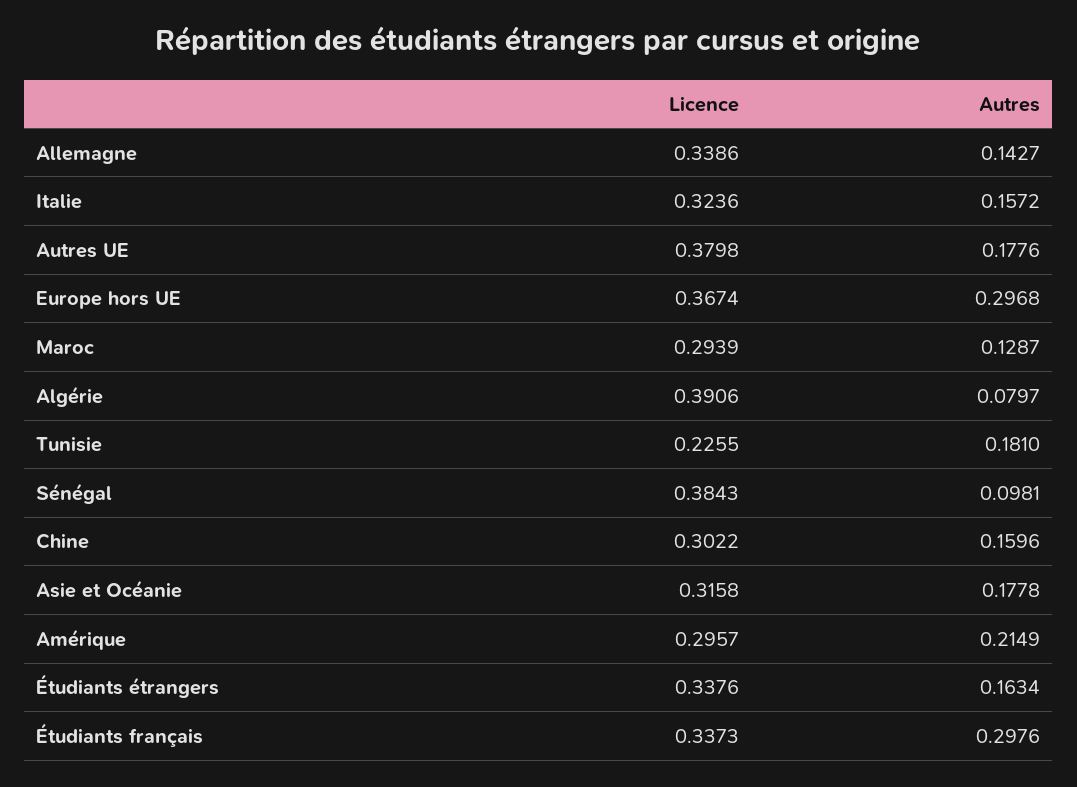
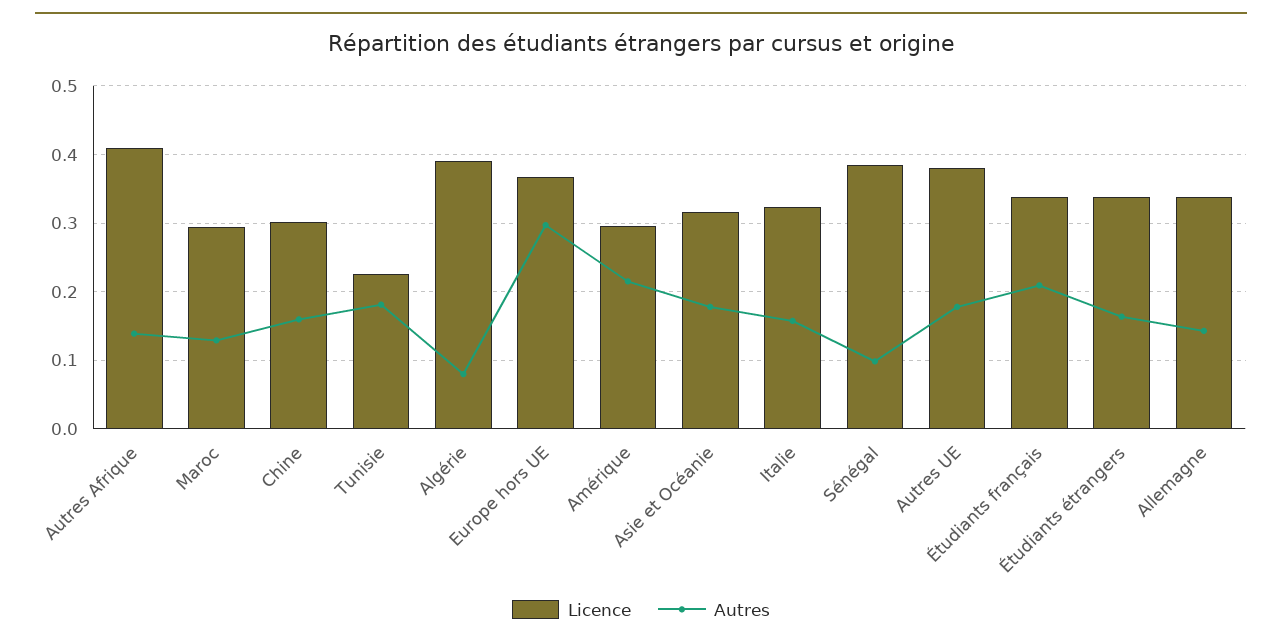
Autres, Étudiants français: 0.2976 -> 0.21
Licence, Autres Afrique: none -> 0.41
Autres, Autres Afrique: none -> 0.14

